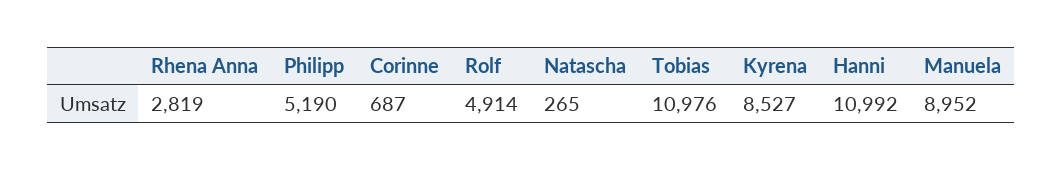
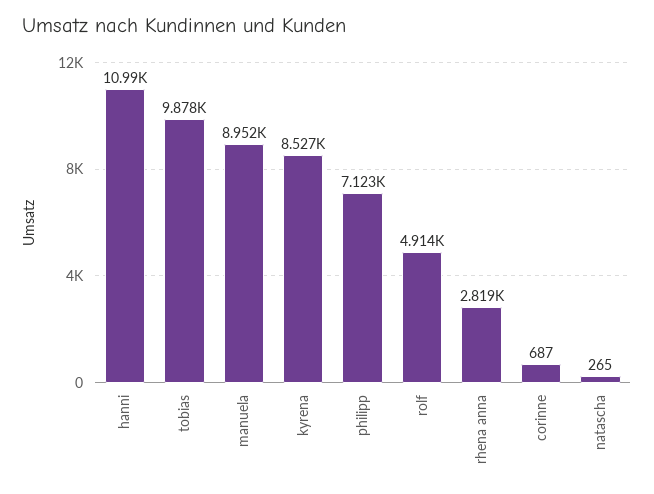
Philipp: 5190 -> 7123
Tobias: 10976 -> 9878

